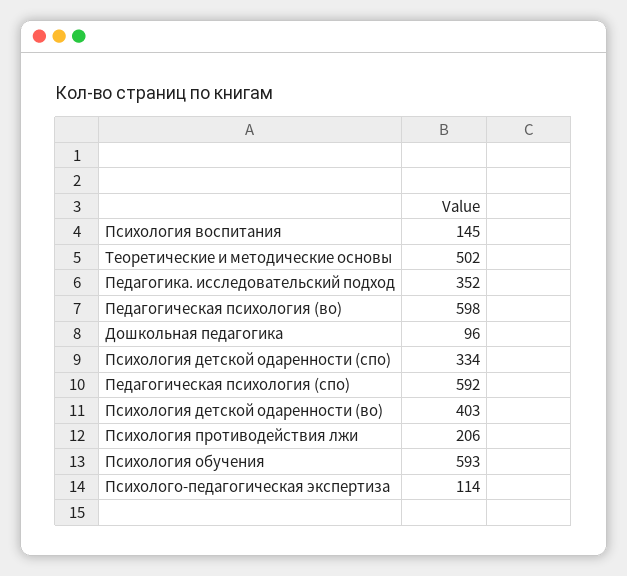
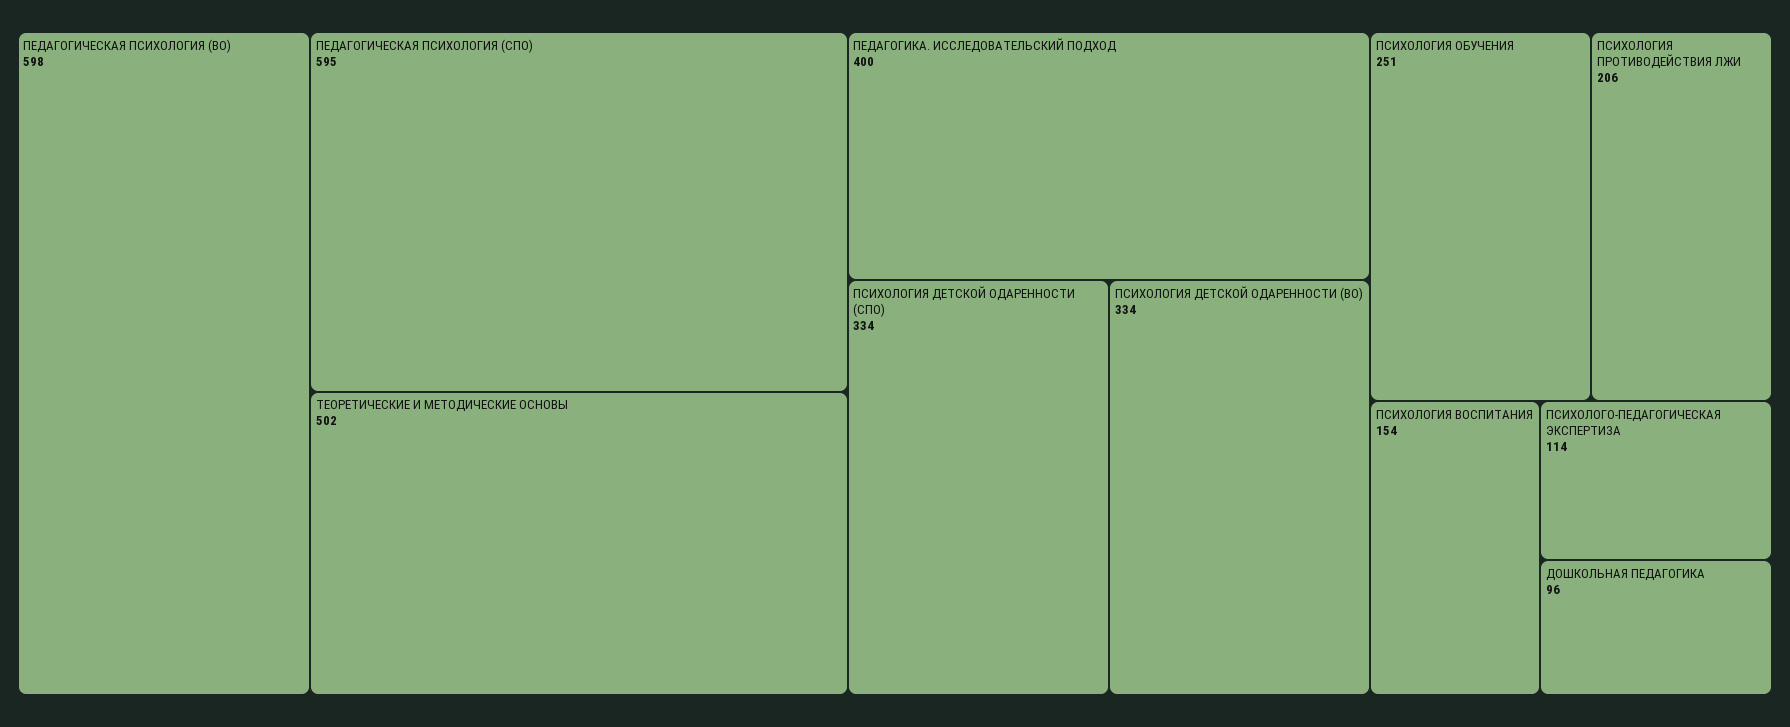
Психология воспитания: 145 -> 154
Педагогика. исследовательский подход: 352 -> 400
Педагогическая психология (спо): 592 -> 595
Психология детской одаренности (во): 403 -> 334
Психология обучения: 593 -> 251

